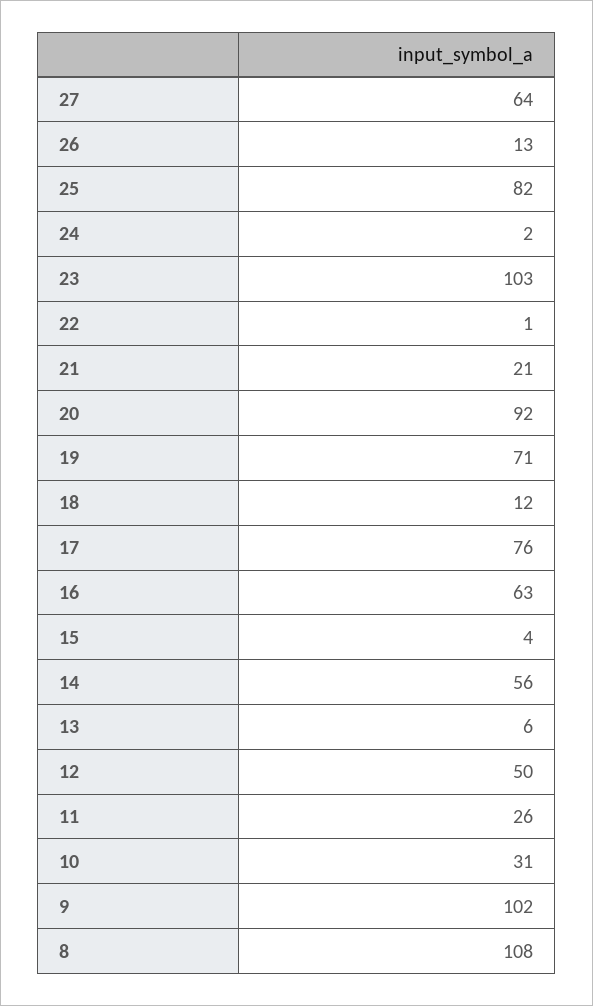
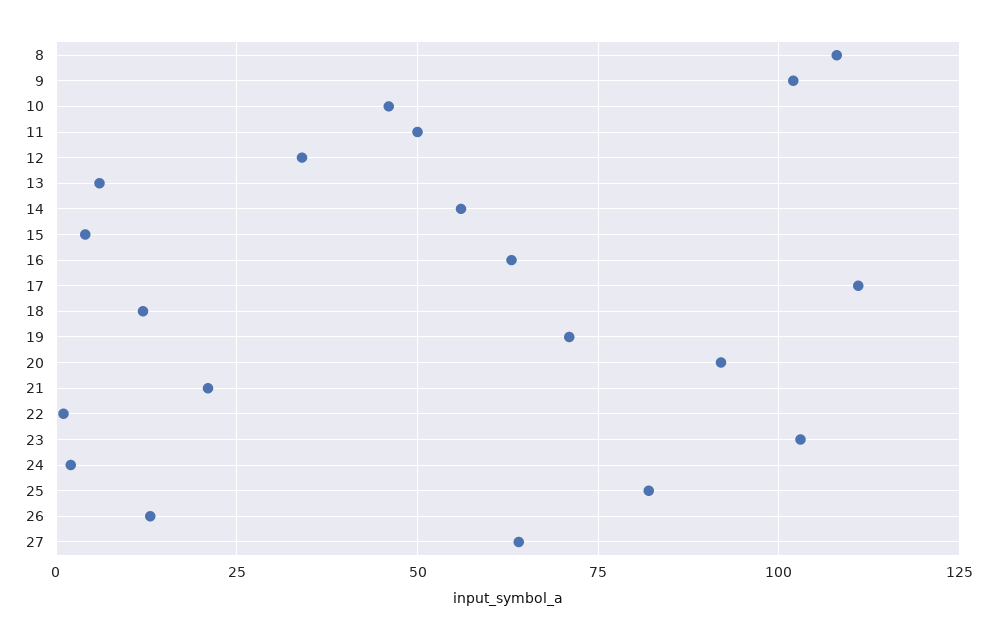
17: 76 -> 110
12: 50 -> 35
11: 26 -> 50
10: 31 -> 45

